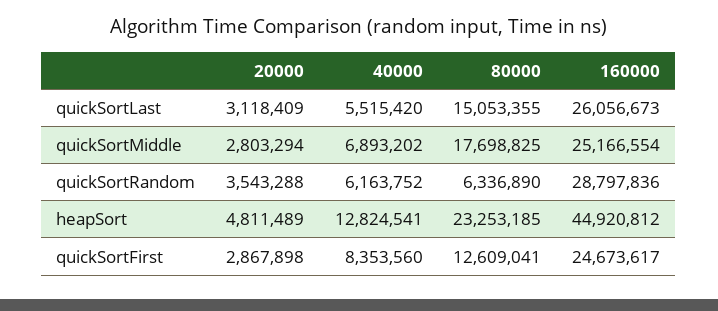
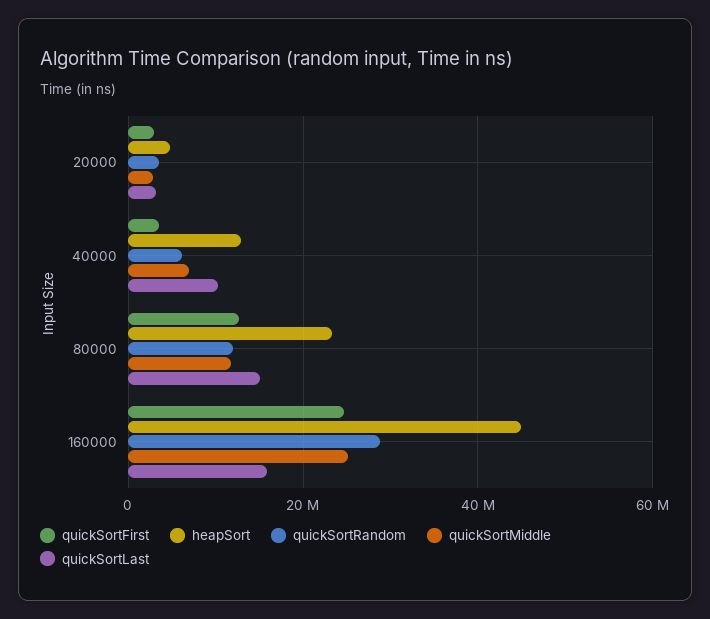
quickSortLast, 40000: 5515420 -> 10000000
quickSortLast, 160000: 26056673 -> 16000000
quickSortMiddle, 80000: 17698825 -> 12000000
quickSortRandom, 80000: 6336890 -> 12000000
quickSortFirst, 40000: 8353560 -> 4000000

